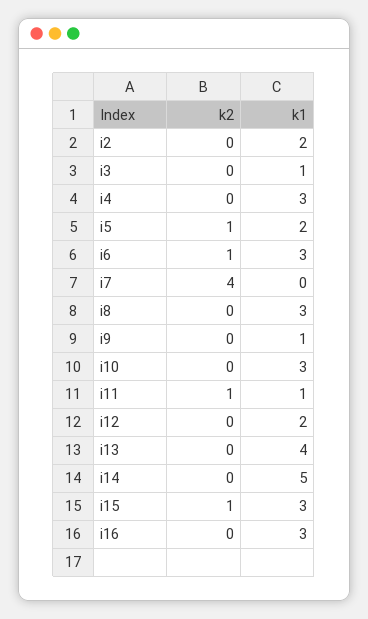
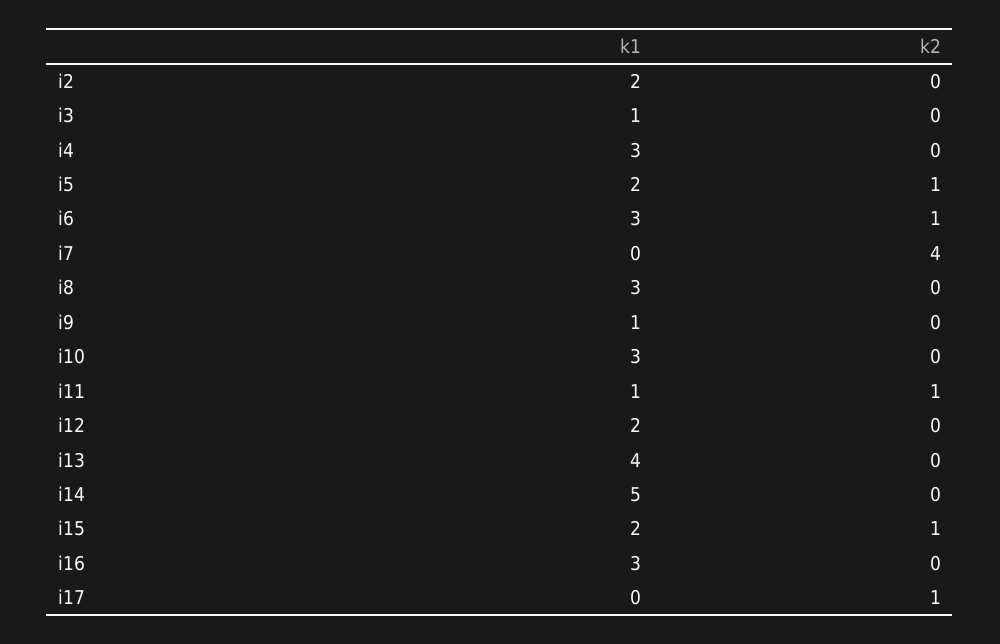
k1, i15: 3 -> 2
k1, i17: none -> 0
k2, i17: none -> 1

